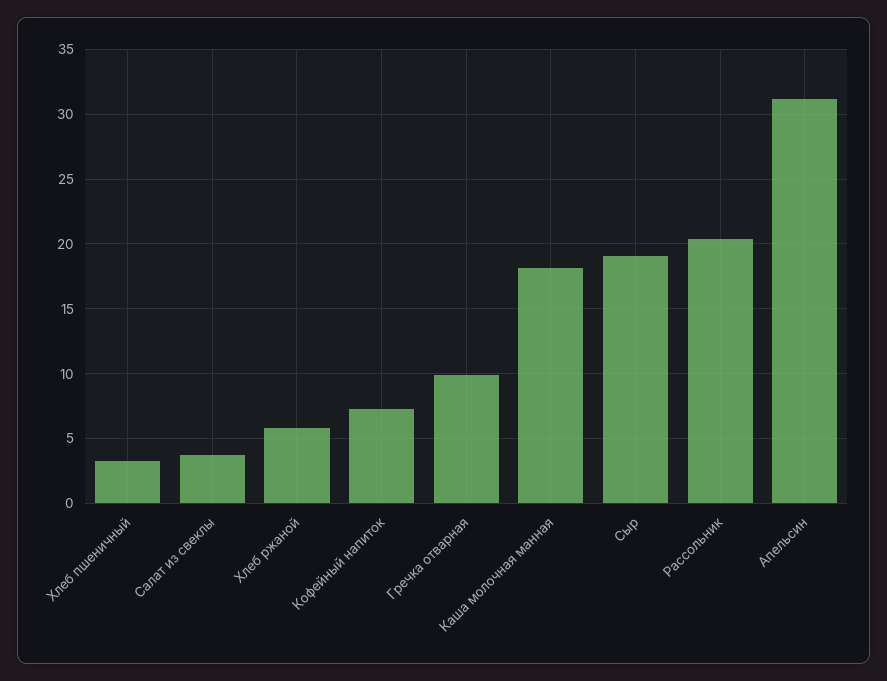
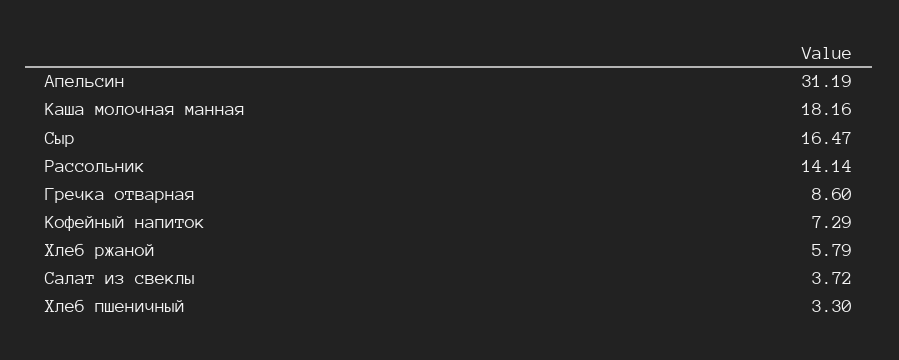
Гречка отварная: 10 -> 8.6
Сыр: 19 -> 16.47
Рассольник: 20.5 -> 14.14

